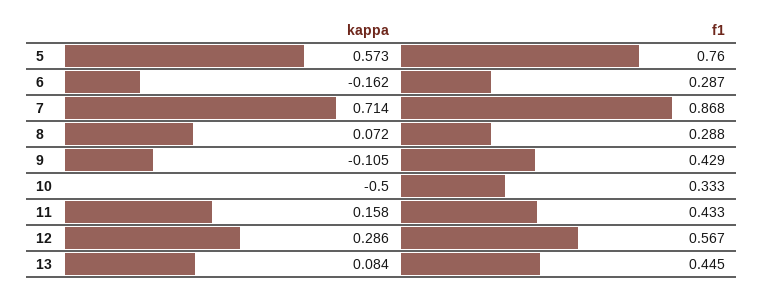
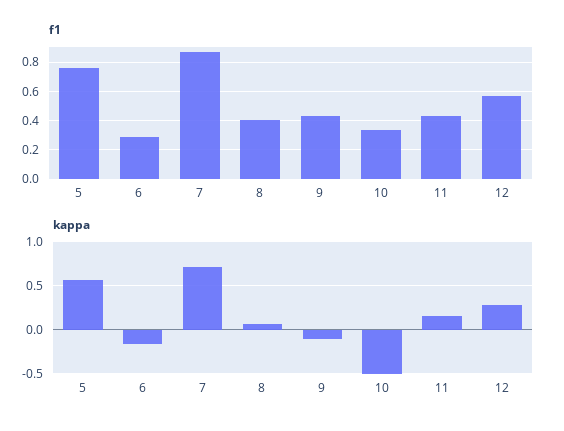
f1, 8: 0.288 -> 0.4
kappa, 13: 0.084 -> none
f1, 13: 0.445 -> none

